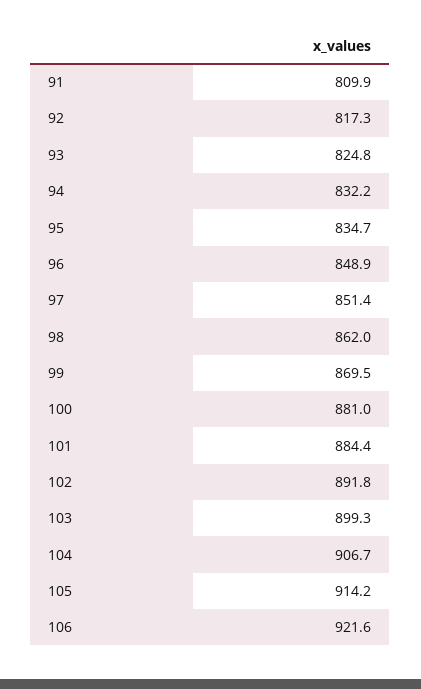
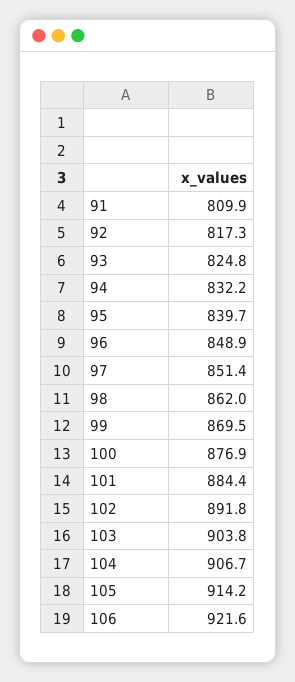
95: 834.7 -> 839.7
100: 881 -> 876.9
103: 899.3 -> 903.8

